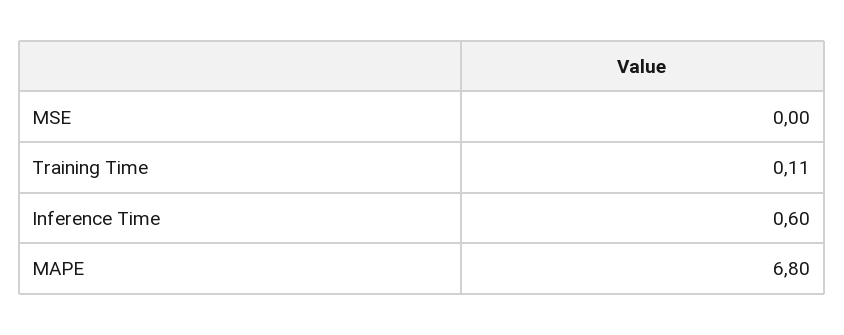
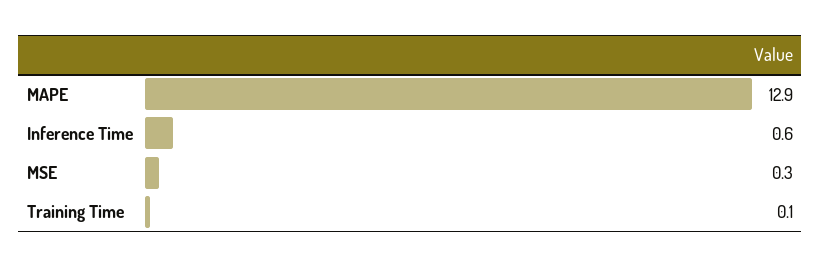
MSE: 0 -> 0.3
MAPE: 6.8 -> 12.9

